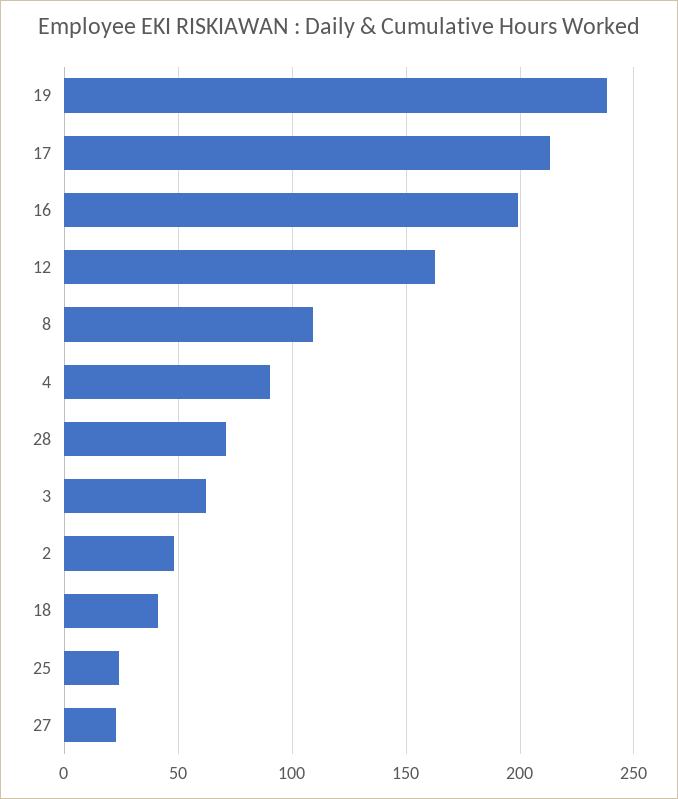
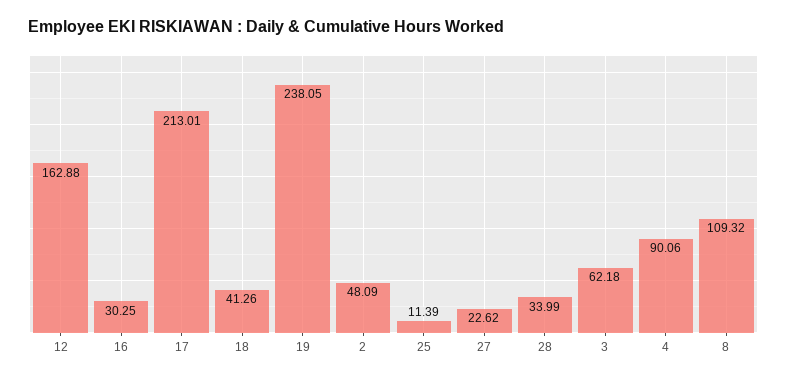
16: 200 -> 30.25
28: 70 -> 33.99
25: 25 -> 11.39

